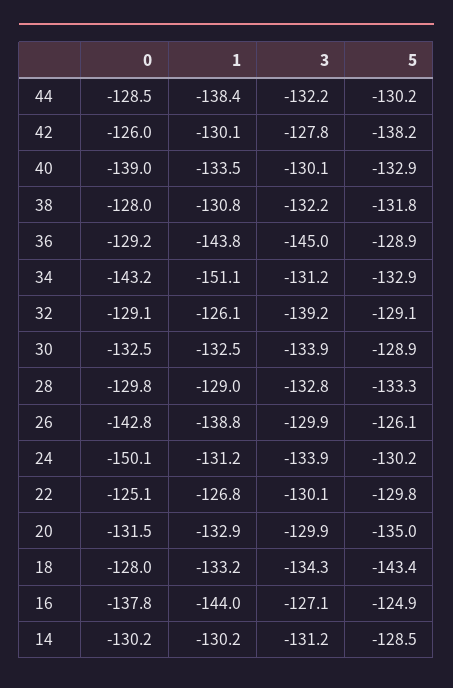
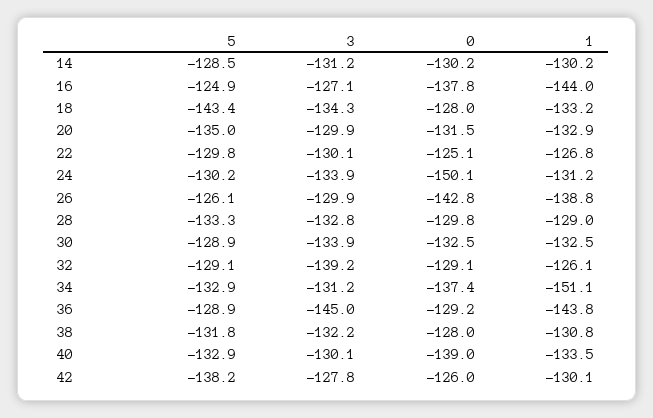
0, 44: -128.5 -> none
1, 44: -138.4 -> none
3, 44: -132.2 -> none
5, 44: -130.2 -> none
0, 34: -143.2 -> -137.4

